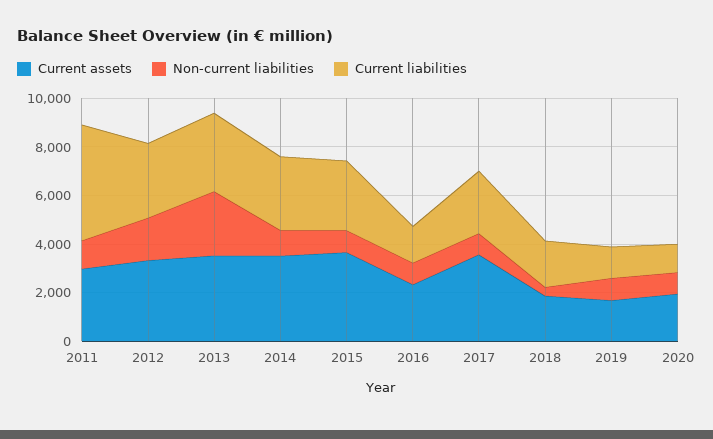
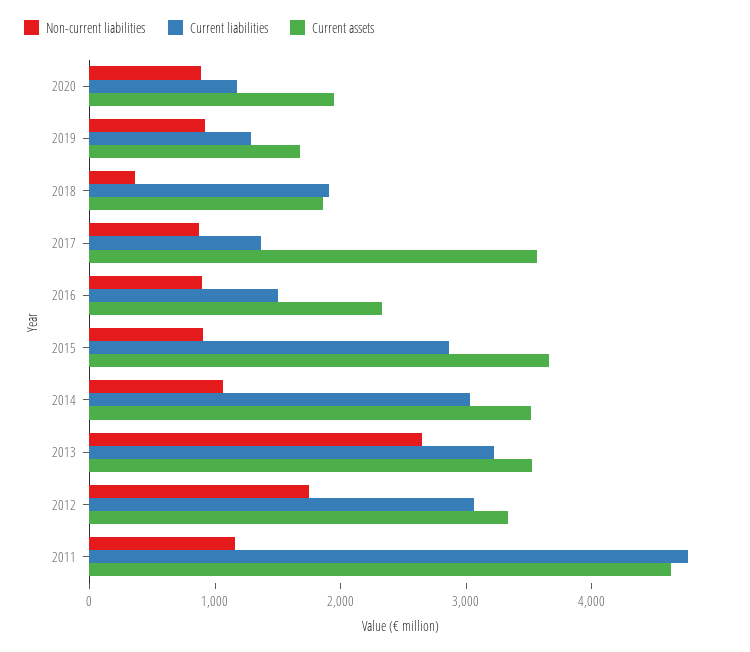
Current assets, 2011: 3000 -> 4600
Current liabilities, 2017: 2500 -> 1400

